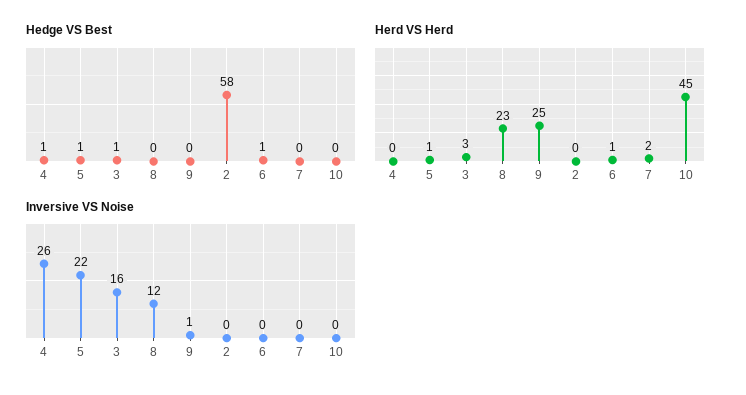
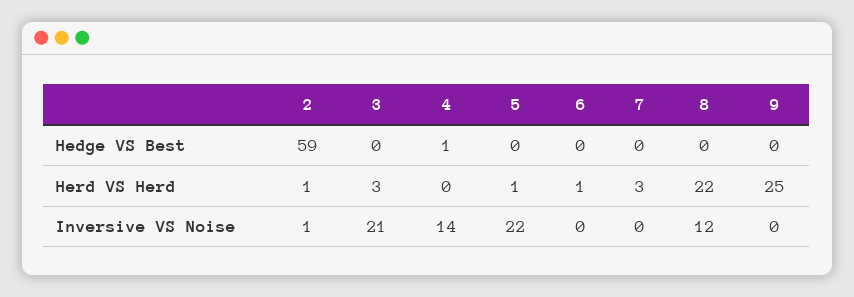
Hedge VS Best, 5: 1 -> 0
Hedge VS Best, 3: 1 -> 0
Hedge VS Best, 2: 58 -> 59
Hedge VS Best, 6: 1 -> 0
Hedge VS Best, 10: 0 -> none
Herd VS Herd, 8: 23 -> 22
Herd VS Herd, 2: 0 -> 1
Herd VS Herd, 7: 2 -> 3
Herd VS Herd, 10: 45 -> none
Inversive VS Noise, 4: 26 -> 14
Inversive VS Noise, 3: 16 -> 21
Inversive VS Noise, 9: 1 -> 0
Inversive VS Noise, 2: 0 -> 1
Inversive VS Noise, 10: 0 -> none

